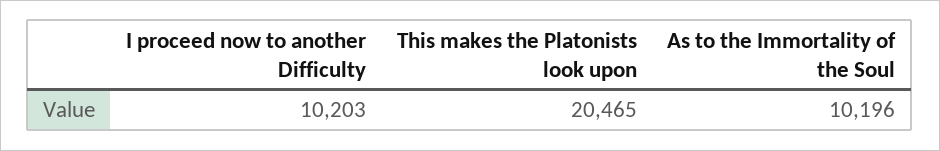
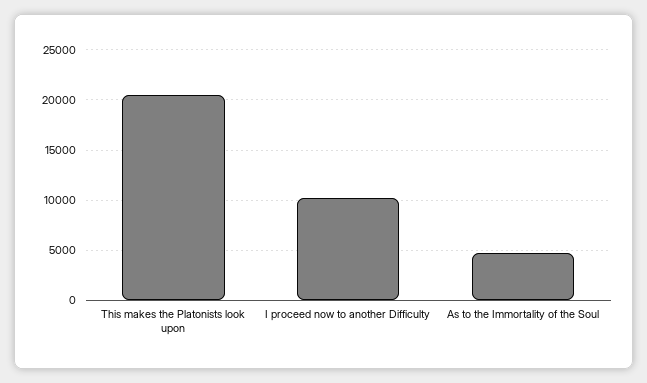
As to the Immortality of the Soul: 10196 -> 5000

